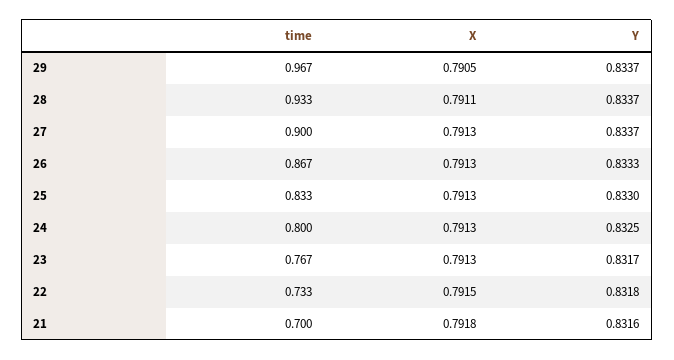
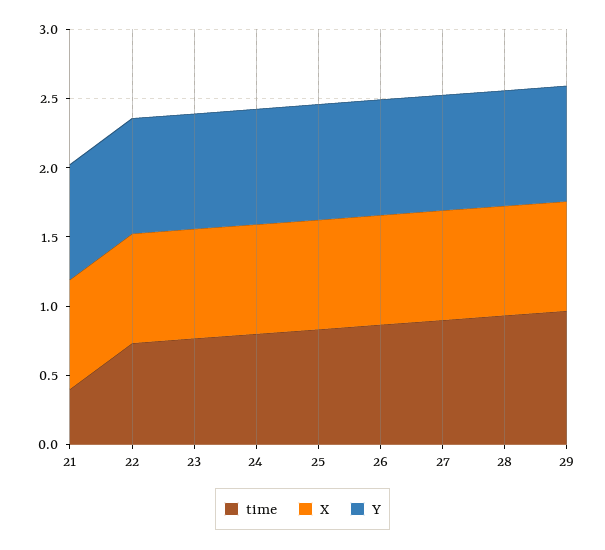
time, 21: 0.7 -> 0.4

